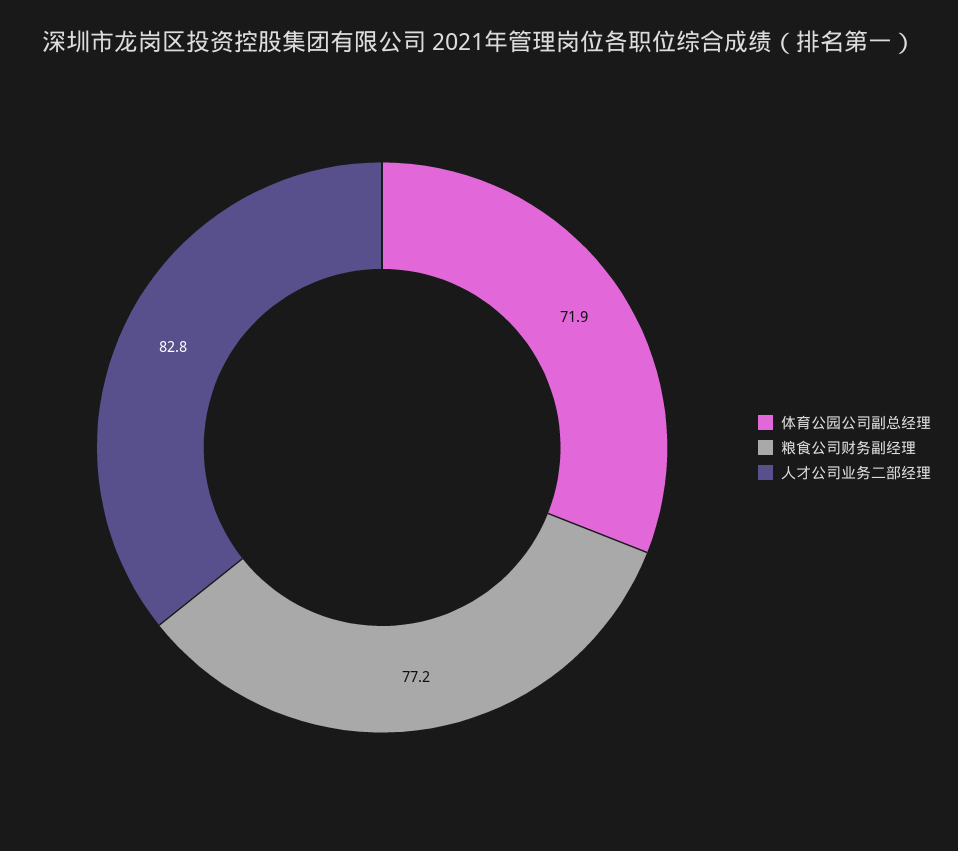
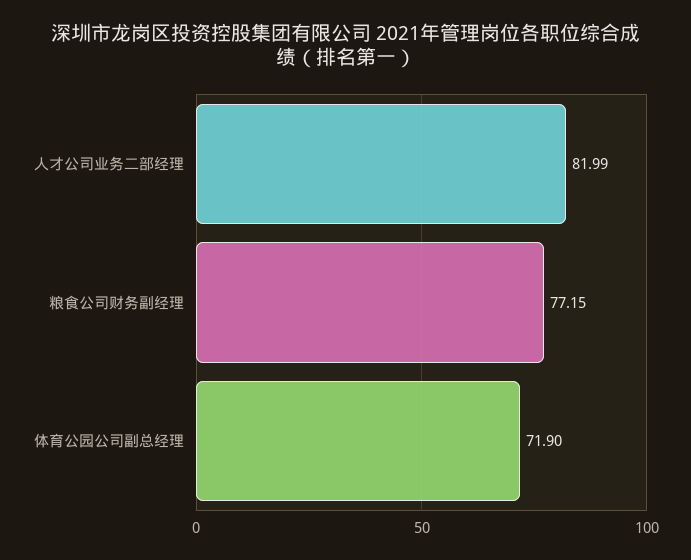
人才公司业务二部经理: 82.8 -> 81.99

